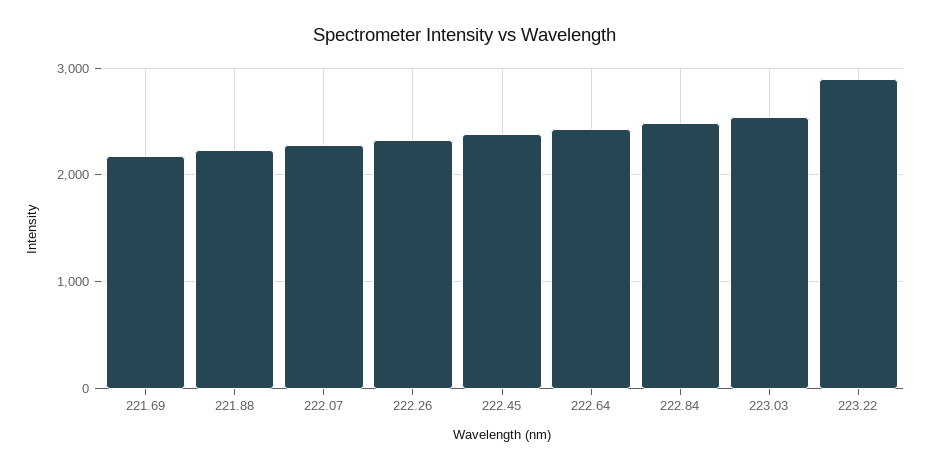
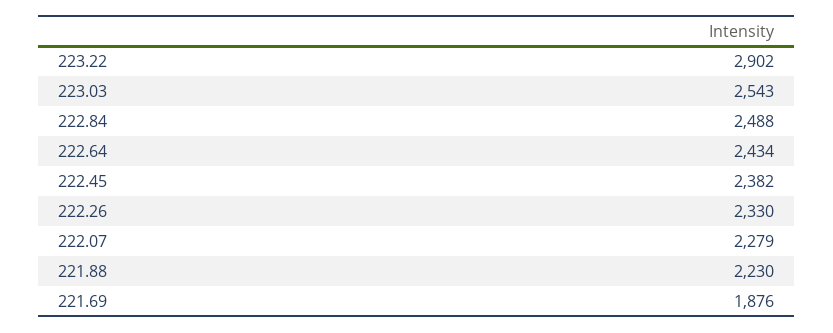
221.69: 2200 -> 1876

